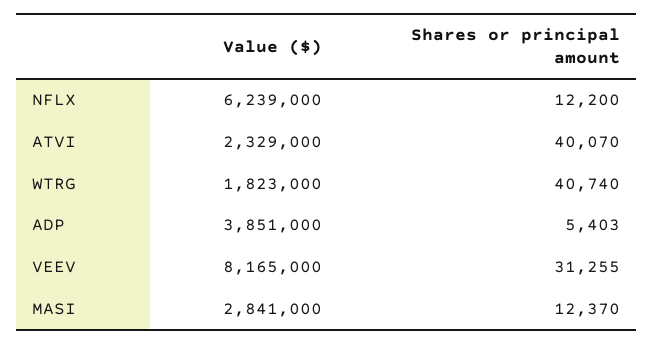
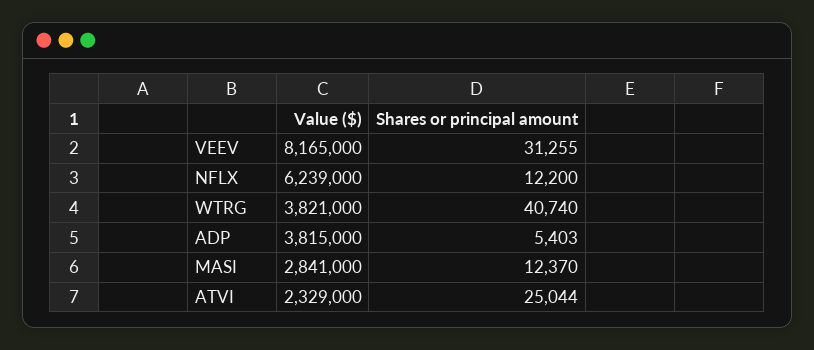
Shares or principal amount, ATVI: 40070 -> 25044
Value ($), WTRG: 1823000 -> 3821000
Value ($), ADP: 3851000 -> 3815000

